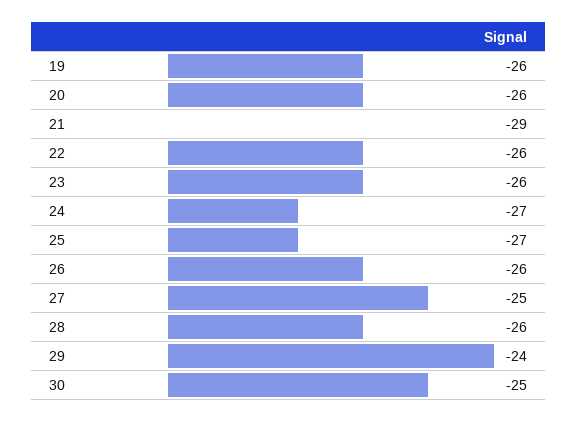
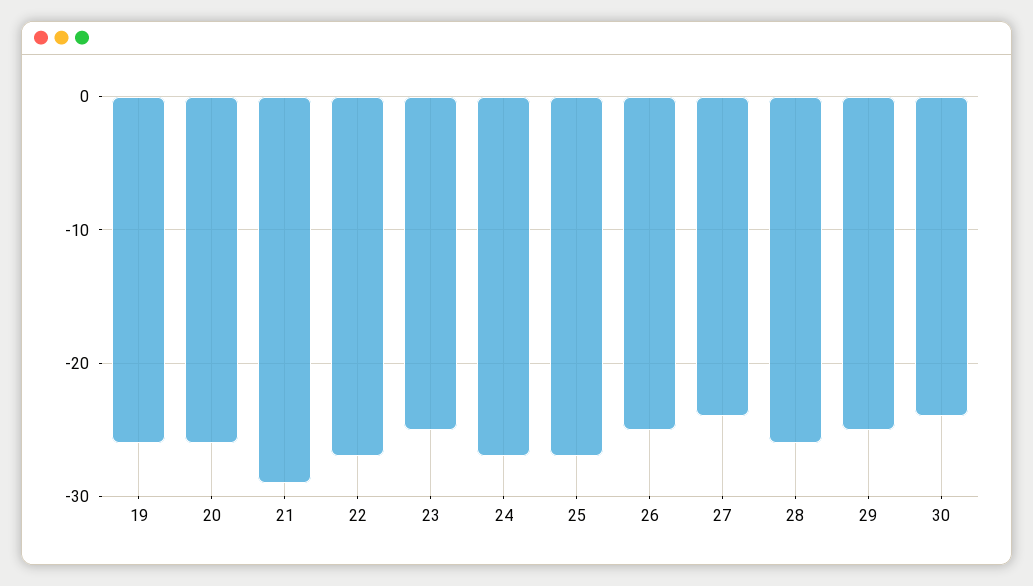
22: -26 -> -27
23: -26 -> -25
26: -26 -> -25
27: -25 -> -24
29: -24 -> -25
30: -25 -> -24

